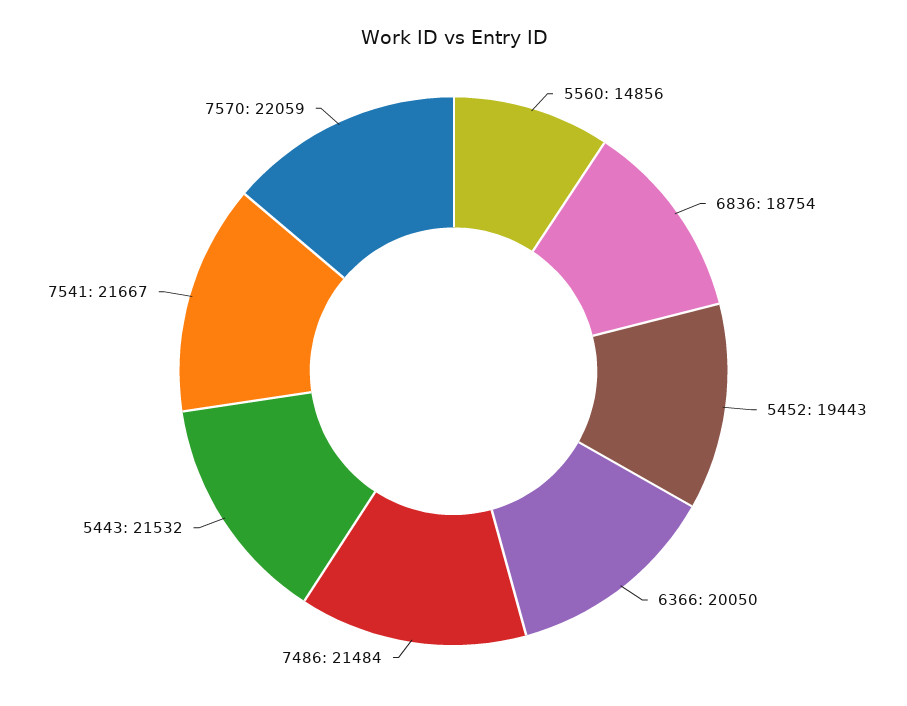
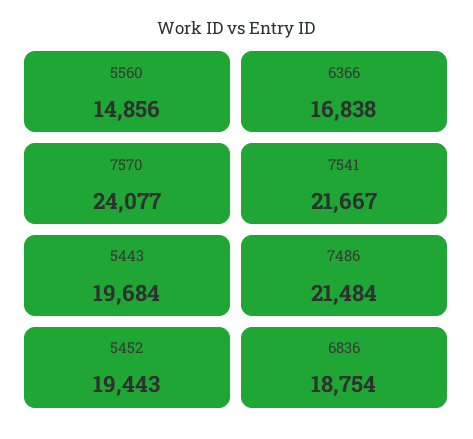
6366: 20050 -> 16838
5443: 21532 -> 19684
7570: 22059 -> 24077

